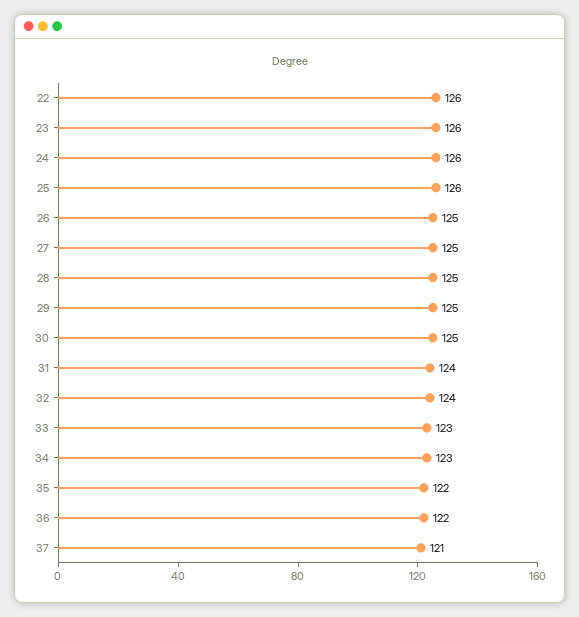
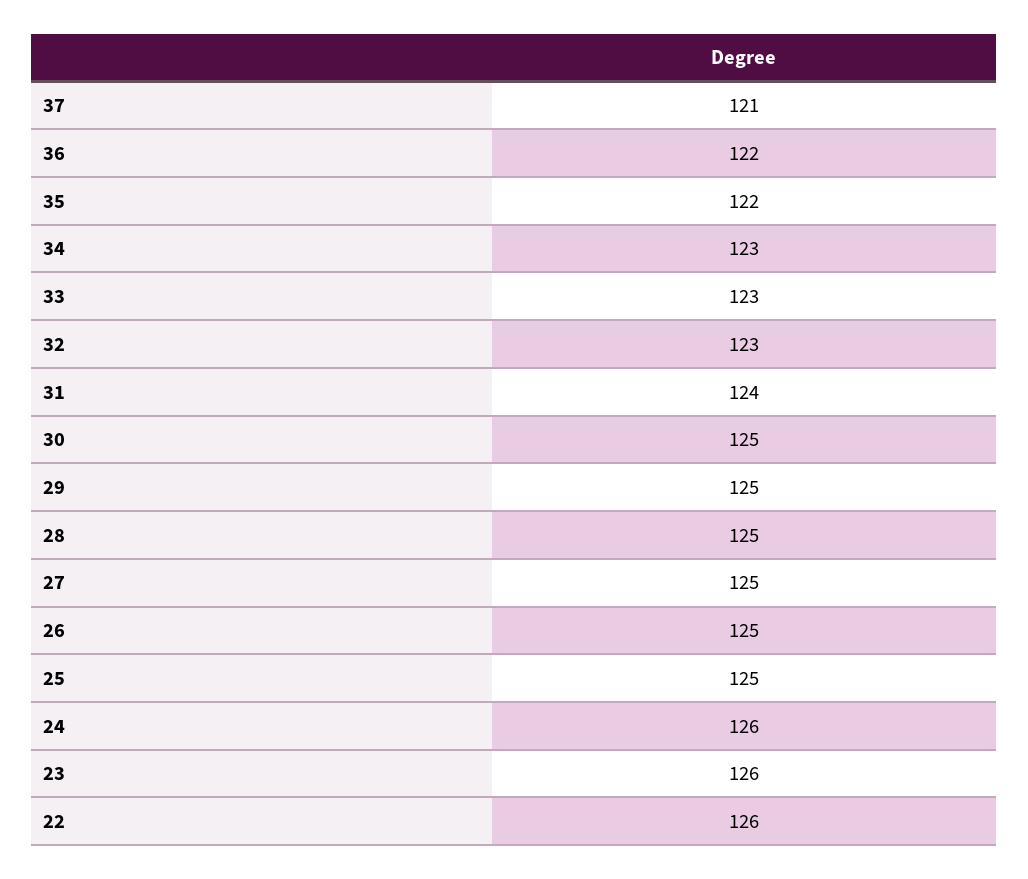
25: 126 -> 125
32: 124 -> 123

